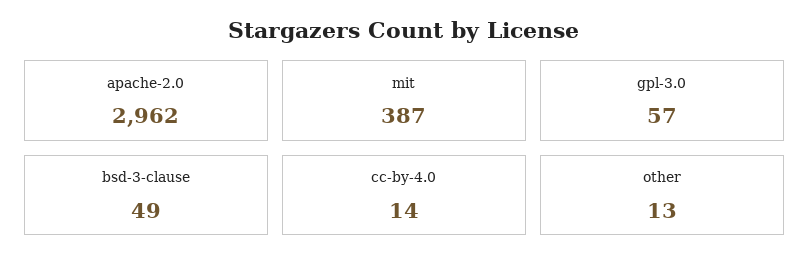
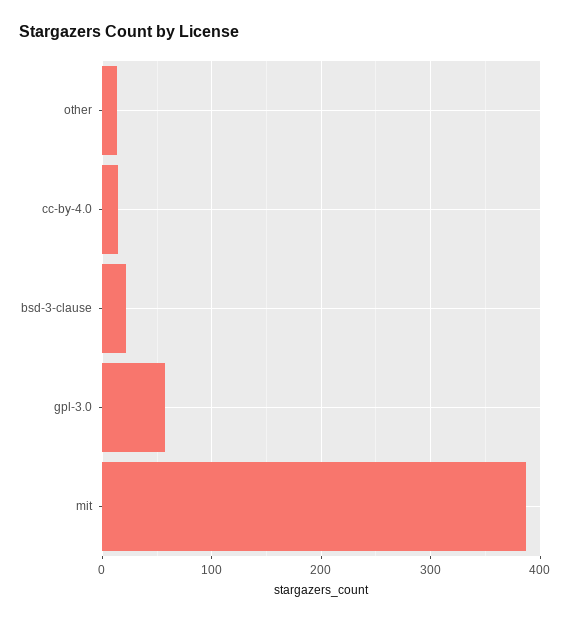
apache-2.0: 2962 -> none
bsd-3-clause: 49 -> 20

